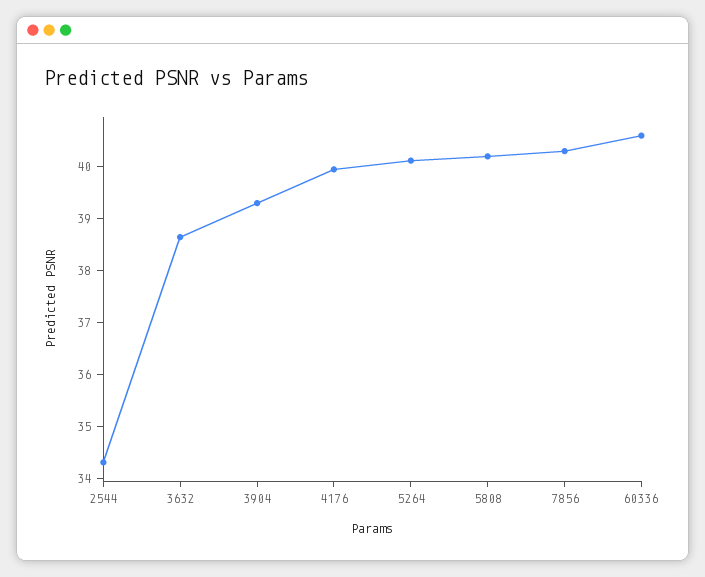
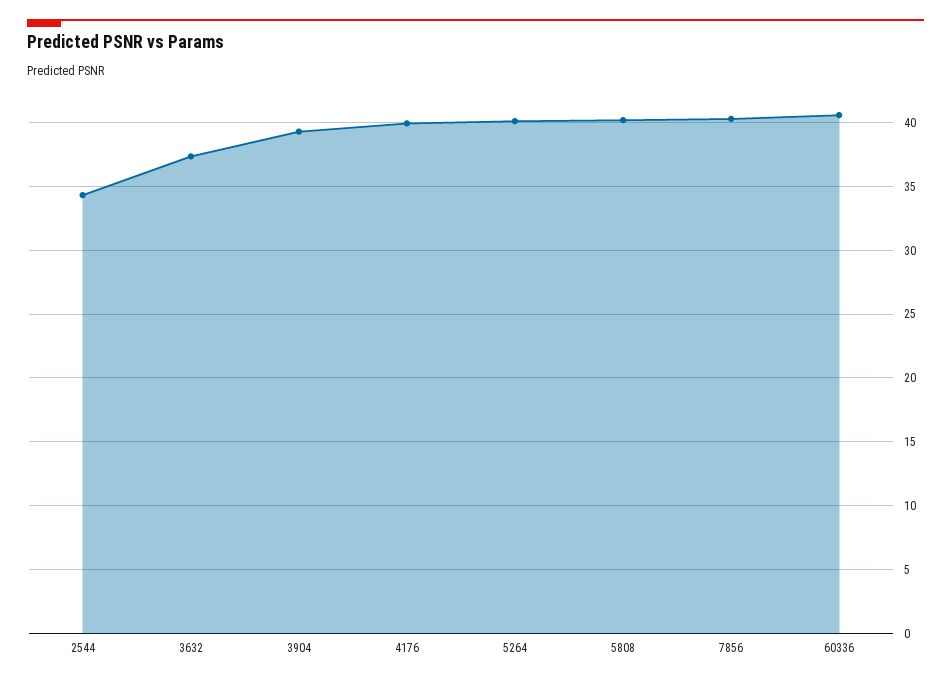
3632: 38.6 -> 37.5

